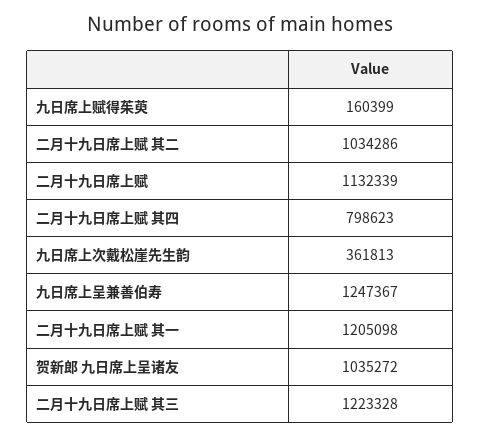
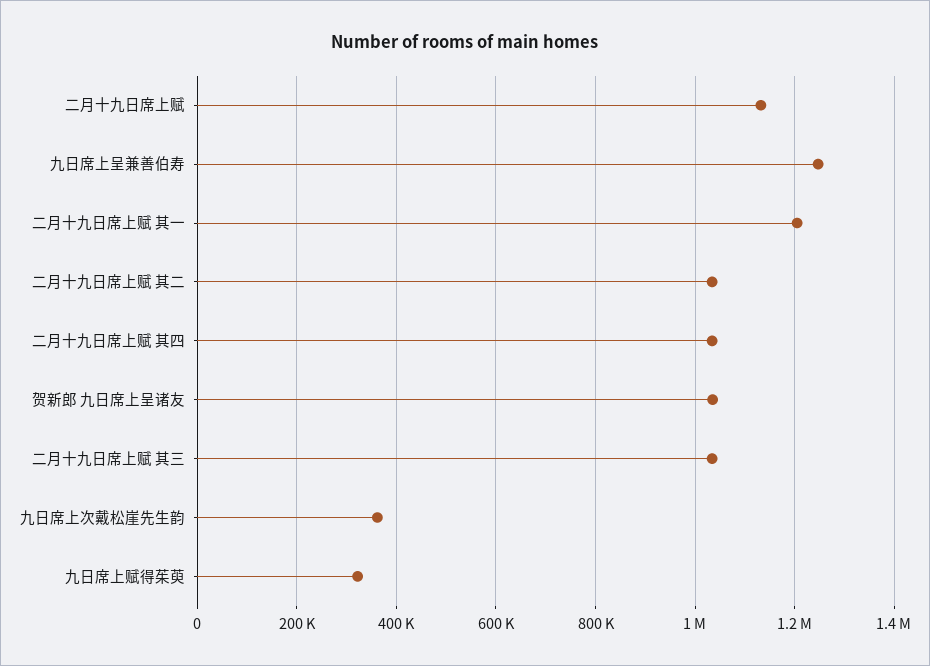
九日席上赋得茱萸: 160399 -> 320000
二月十九日席上赋 其四: 798623 -> 1040000
二月十九日席上赋 其三: 1223328 -> 1040000

